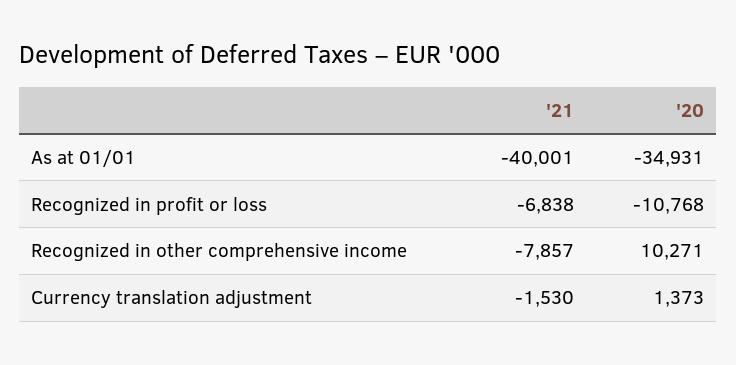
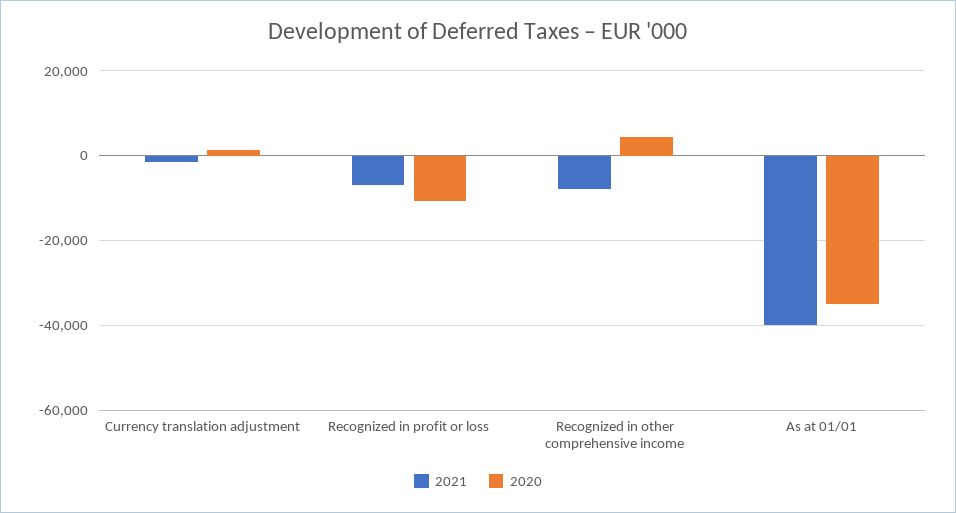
'20, Recognized in other comprehensive income: 10271 -> 4000

